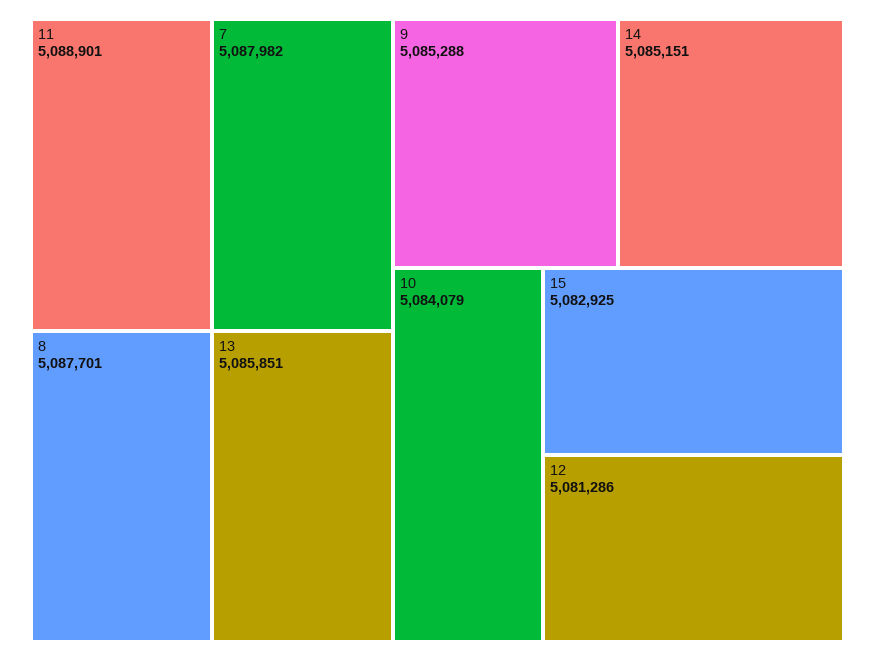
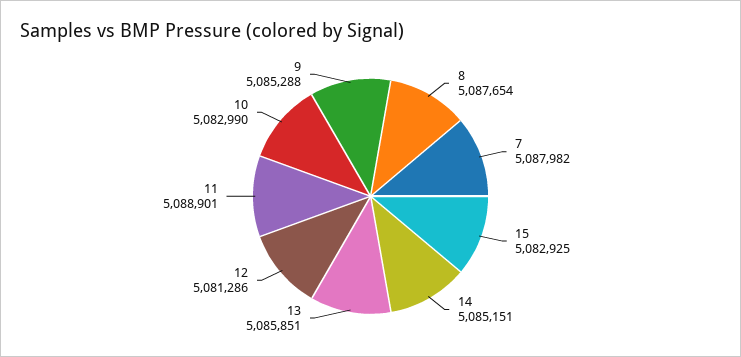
8: 5087701 -> 5087654
10: 5084079 -> 5082990

